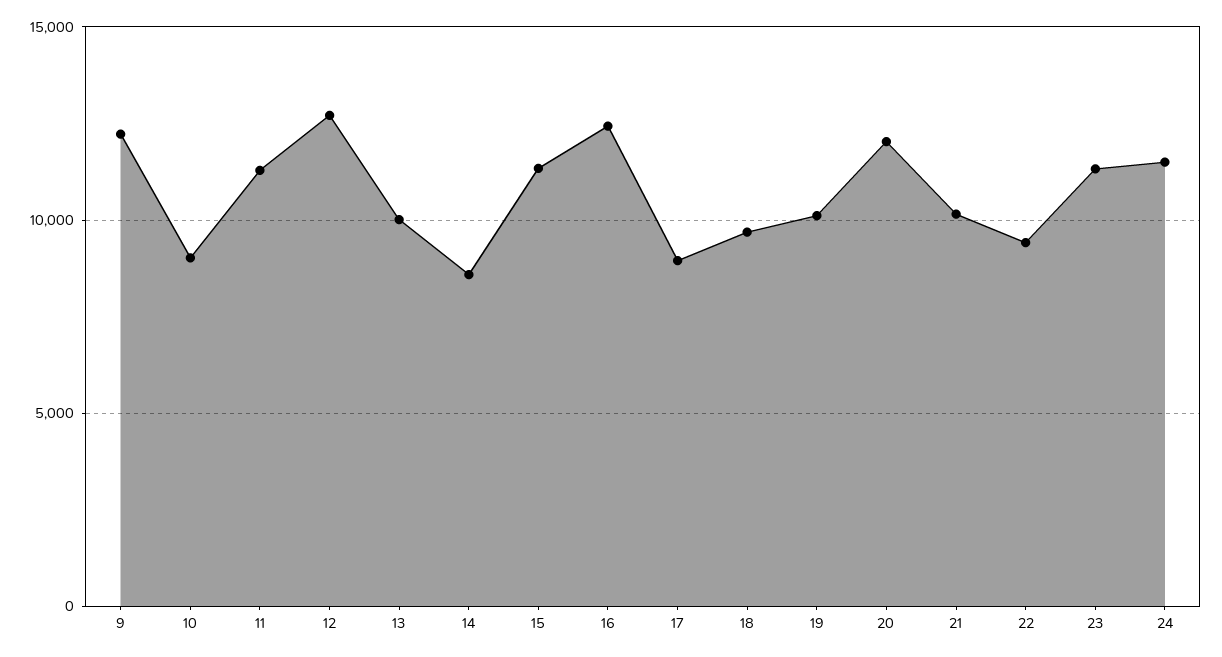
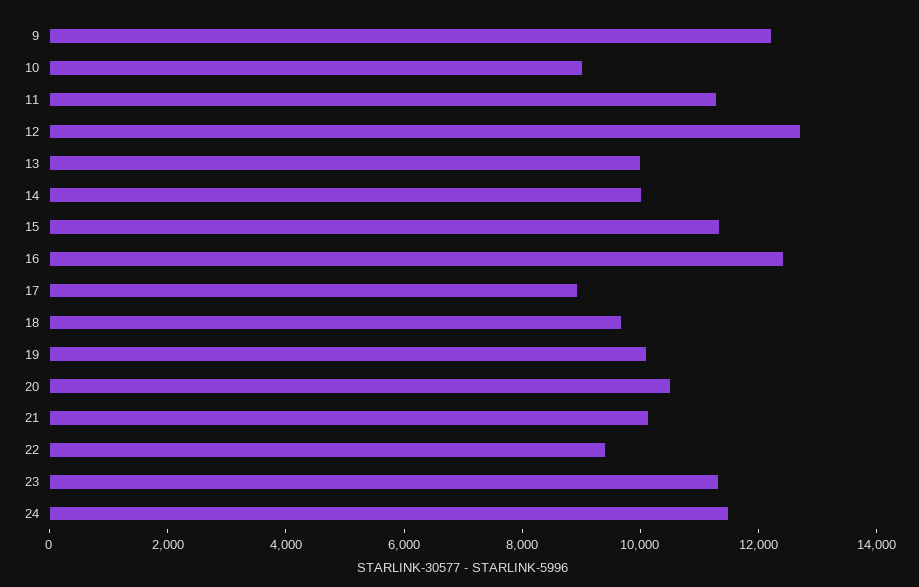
14: 8500 -> 10000
20: 12000 -> 10500

